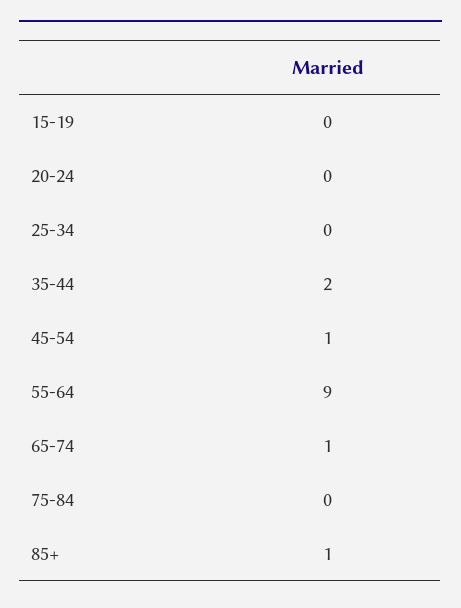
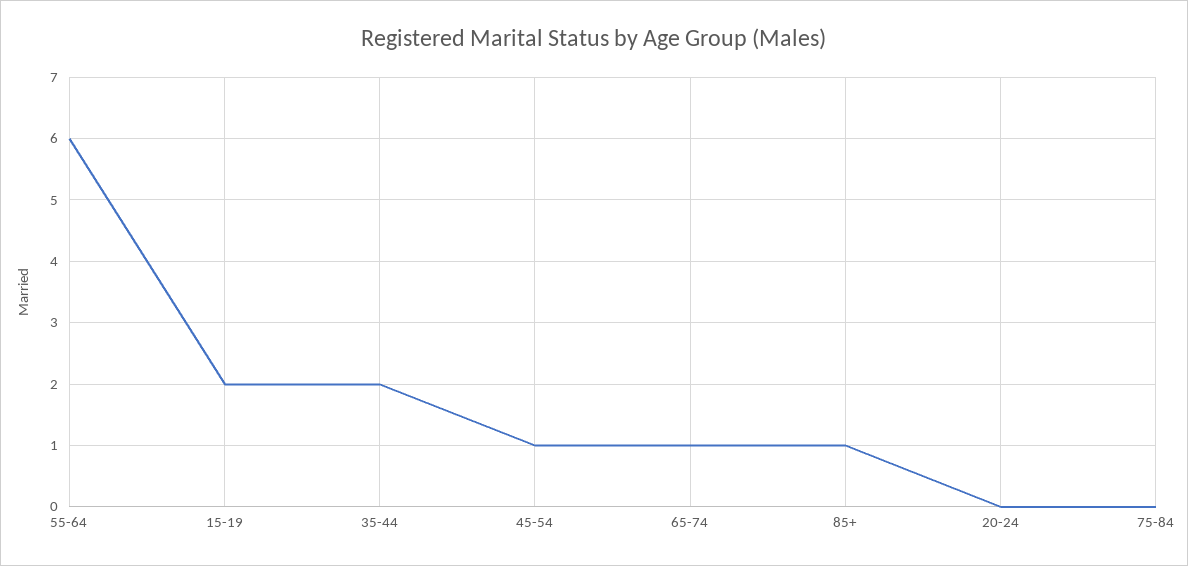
15-19: 0 -> 2
25-34: 0 -> none
55-64: 9 -> 6

